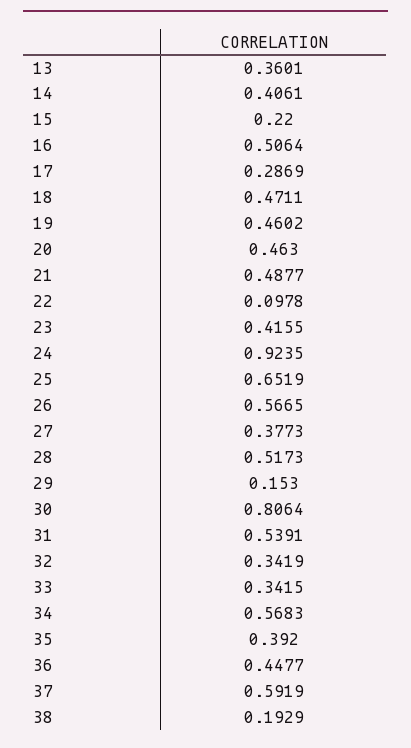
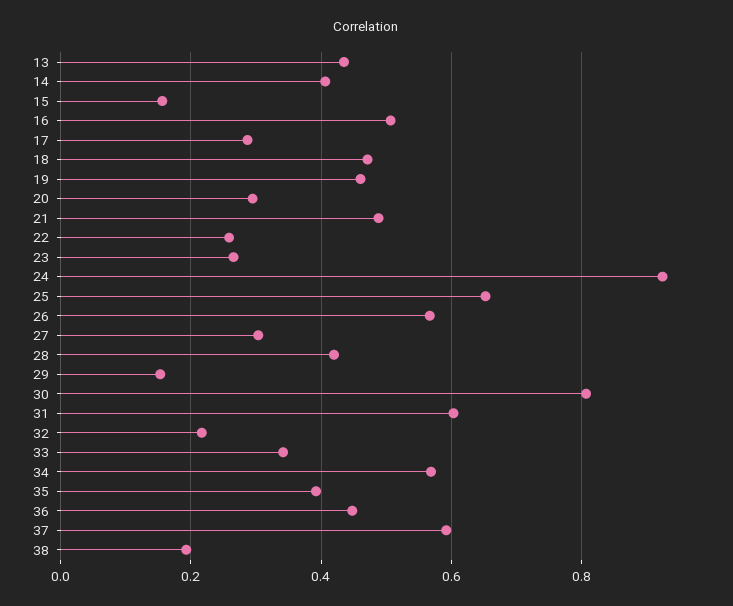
13: 0.3601 -> 0.44
15: 0.22 -> 0.16
20: 0.463 -> 0.3
22: 0.0978 -> 0.26
23: 0.4155 -> 0.26
27: 0.3773 -> 0.3
28: 0.5173 -> 0.42
31: 0.5391 -> 0.6
32: 0.3419 -> 0.22

